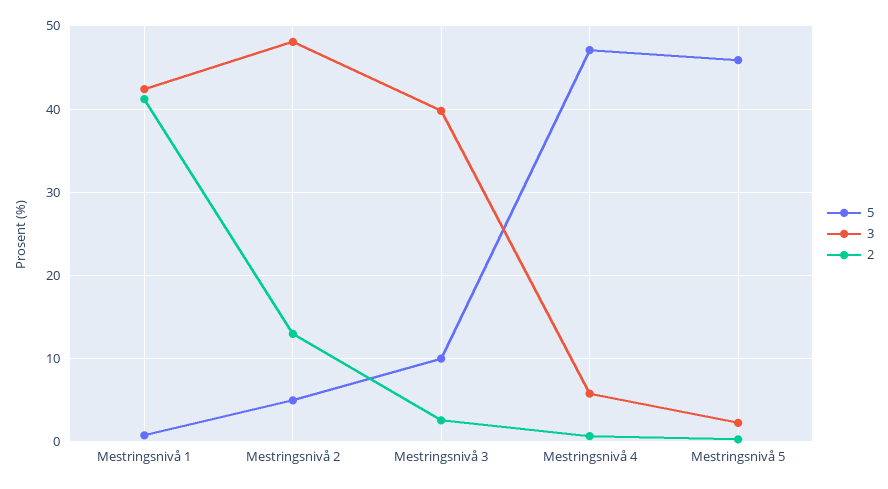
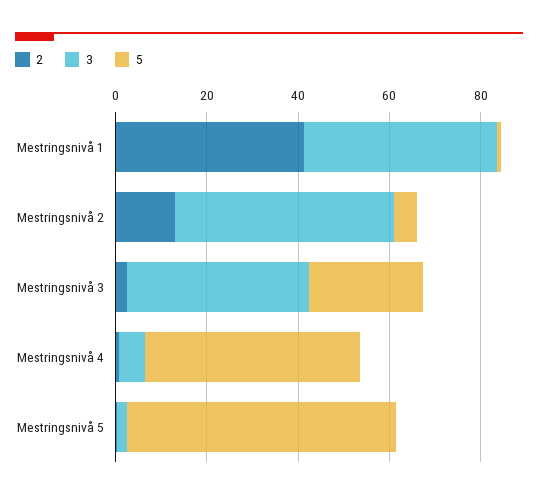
5, Mestringsnivå 3: 10 -> 25
5, Mestringsnivå 5: 46 -> 60

